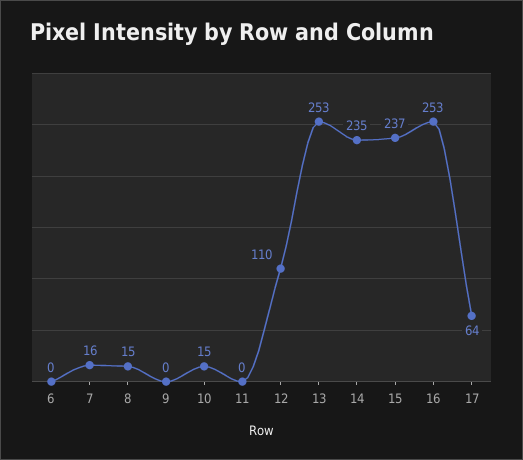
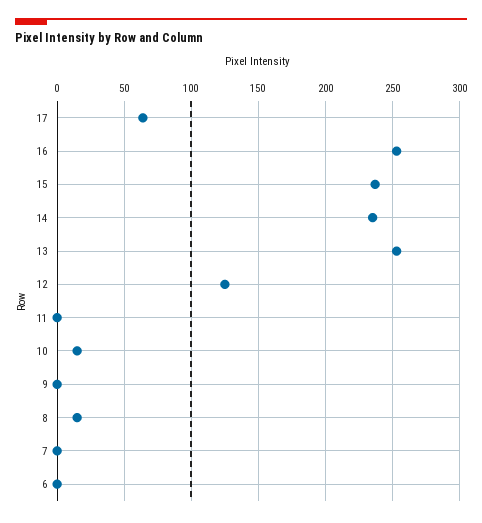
7: 16 -> 0
12: 110 -> 125

